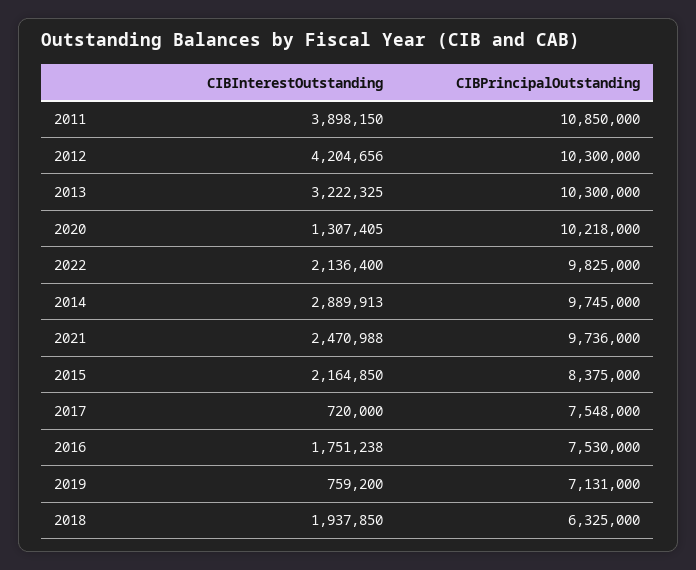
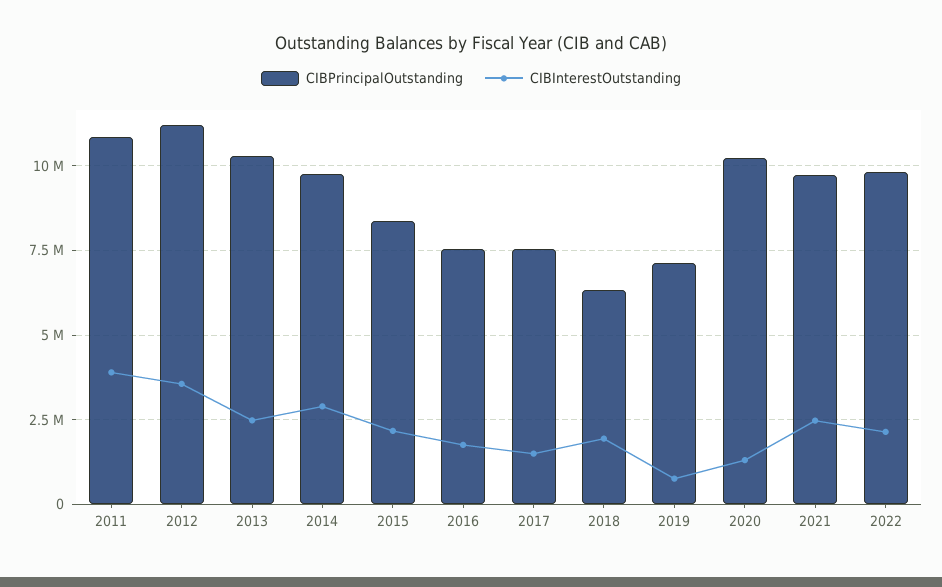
CIBInterestOutstanding, 2012: 4204656 -> 3500000
CIBPrincipalOutstanding, 2012: 10300000 -> 11250000
CIBInterestOutstanding, 2013: 3222325 -> 2500000
CIBInterestOutstanding, 2017: 720000 -> 1500000

